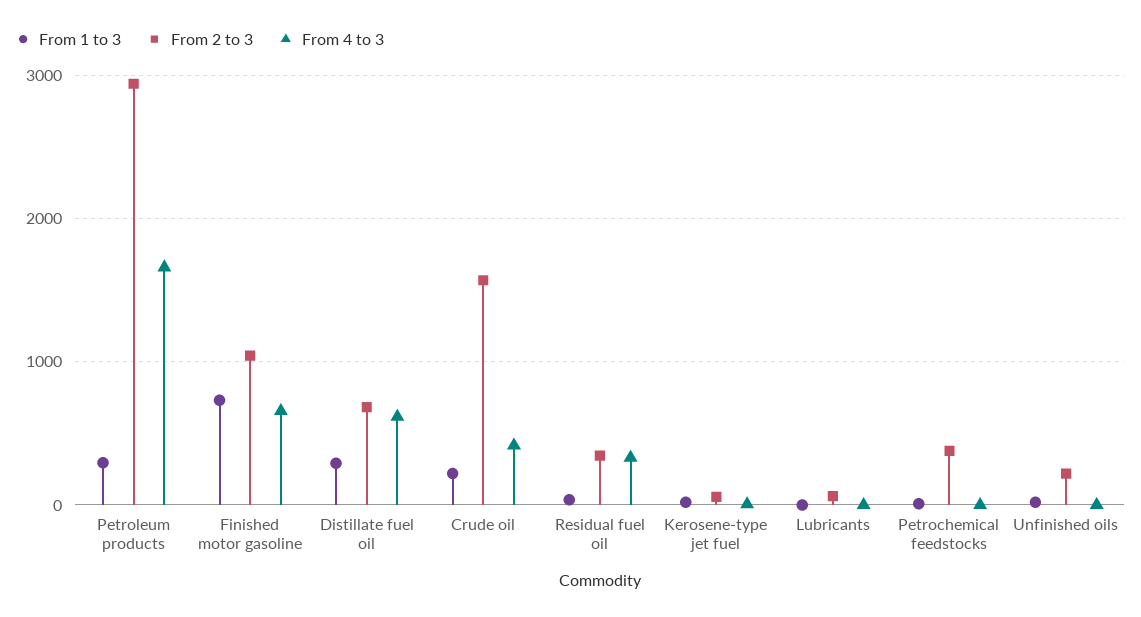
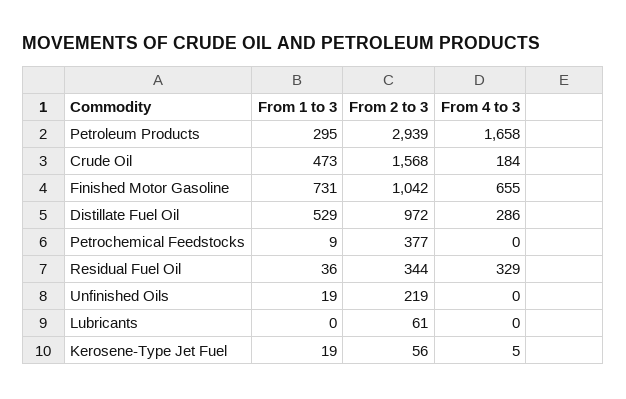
From 1 to 3, Distillate fuel oil: 300 -> 529
From 2 to 3, Distillate fuel oil: 700 -> 972
From 4 to 3, Distillate fuel oil: 600 -> 286
From 1 to 3, Crude oil: 200 -> 473
From 4 to 3, Crude oil: 400 -> 184

